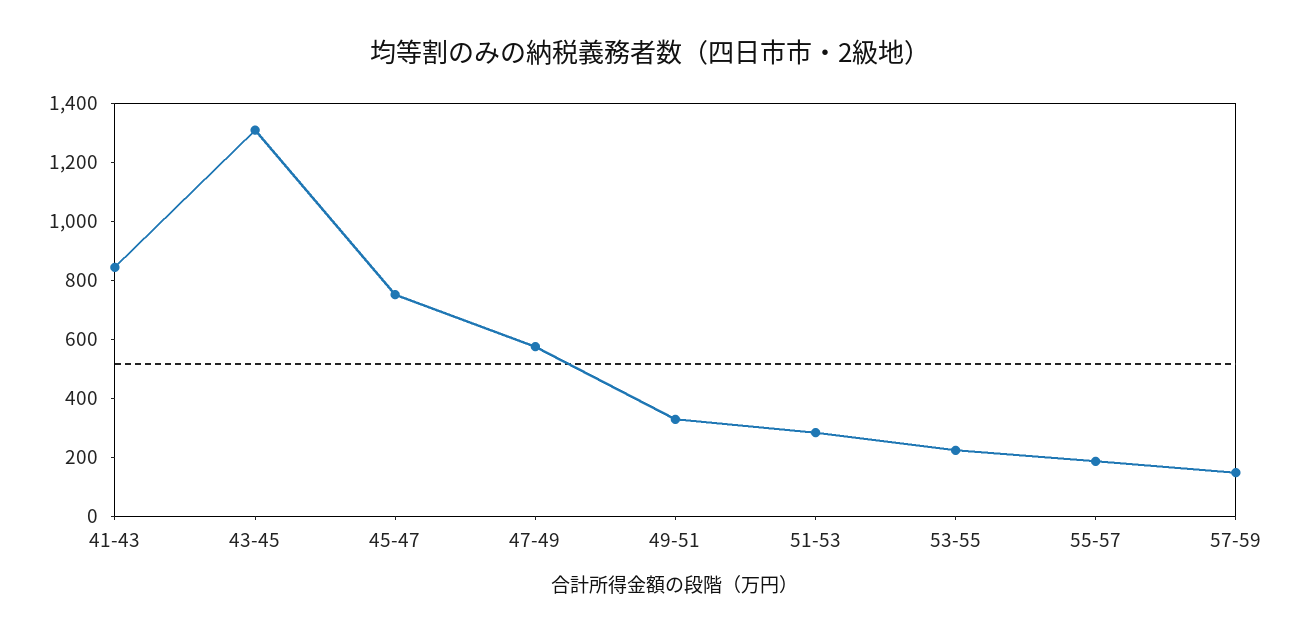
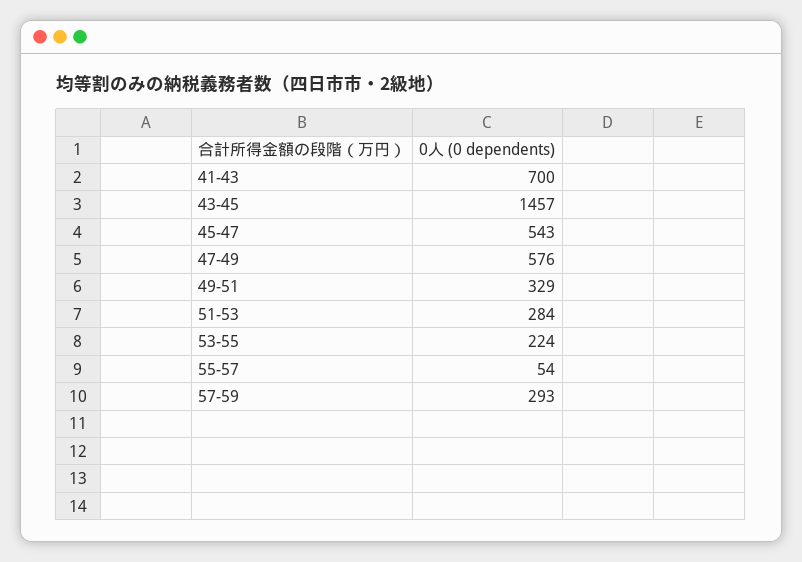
41-43: 850 -> 700
43-45: 1300 -> 1457
45-47: 750 -> 543
55-57: 200 -> 54
57-59: 150 -> 293

